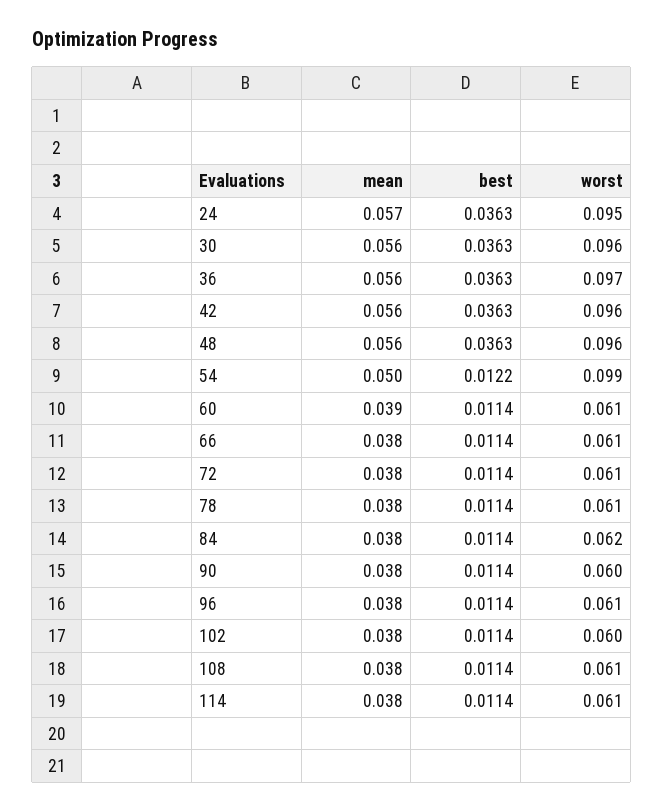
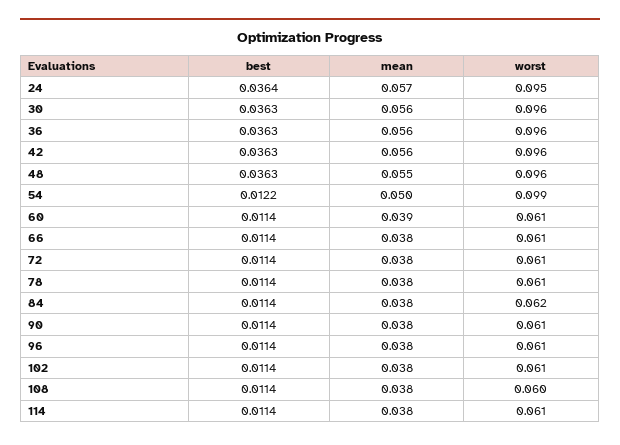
best, 24: 0.0363 -> 0.0364
worst, 36: 0.097 -> 0.096
mean, 48: 0.056 -> 0.055
worst, 90: 0.06 -> 0.061
worst, 102: 0.06 -> 0.061
worst, 108: 0.061 -> 0.06

